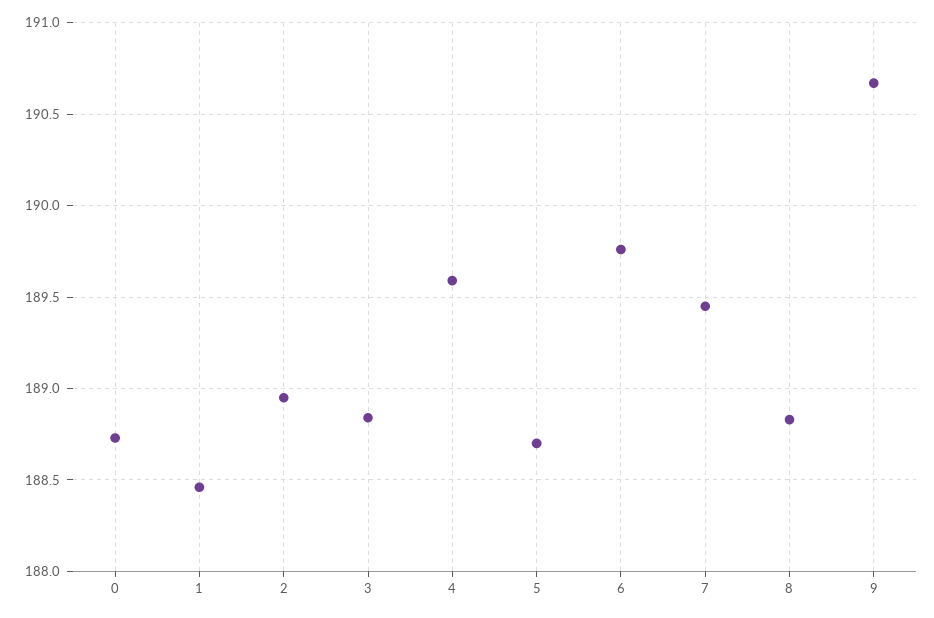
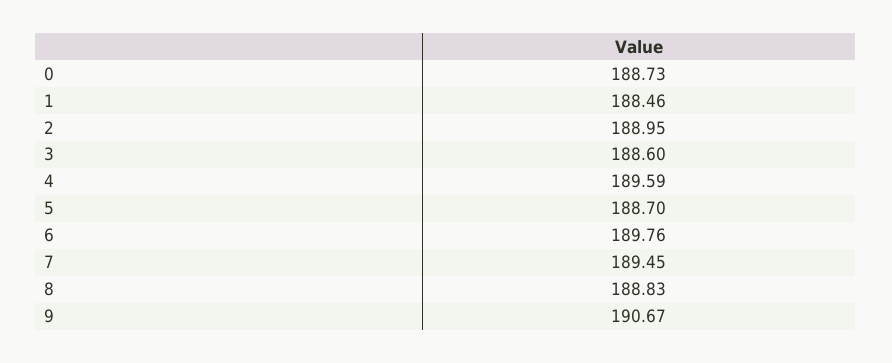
3: 188.85 -> 188.6

